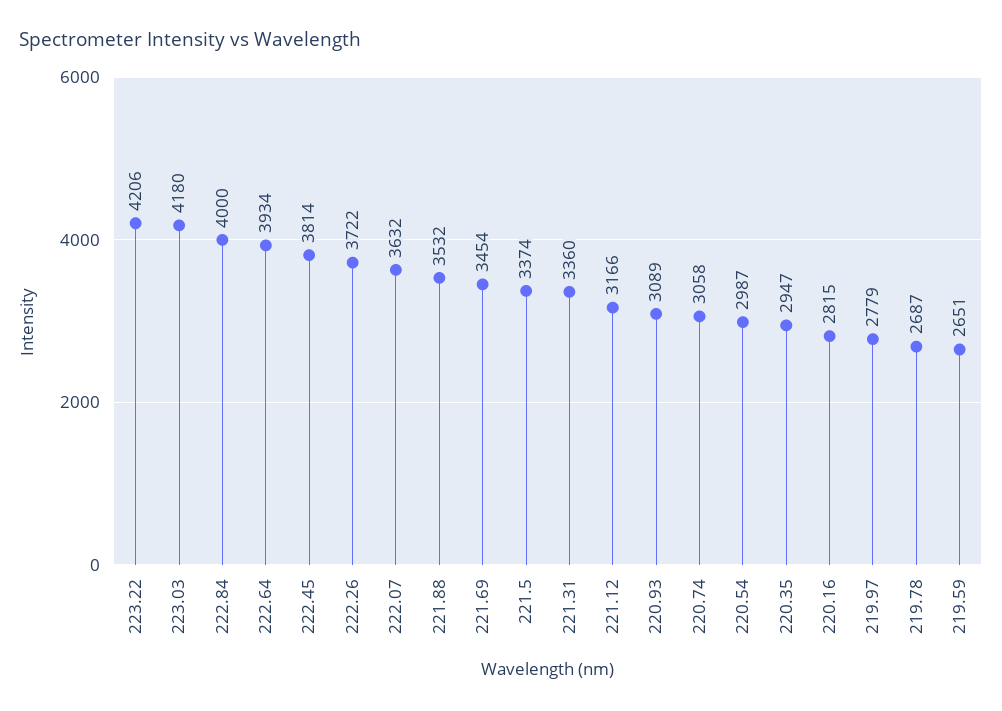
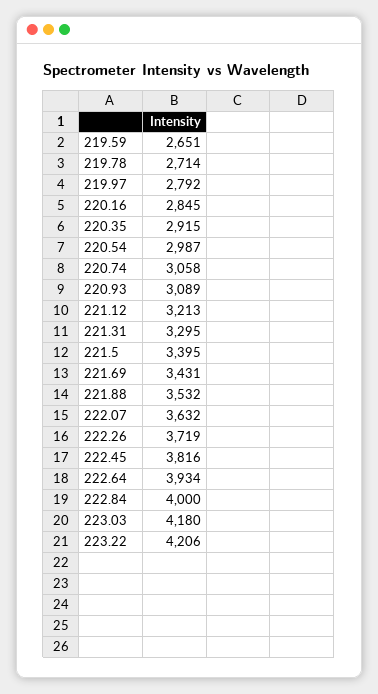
222.45: 3814 -> 3816
222.26: 3722 -> 3719
221.69: 3454 -> 3431
221.5: 3374 -> 3395
221.31: 3360 -> 3295
221.12: 3166 -> 3213
220.35: 2947 -> 2915
220.16: 2815 -> 2845
219.97: 2779 -> 2792
219.78: 2687 -> 2714

